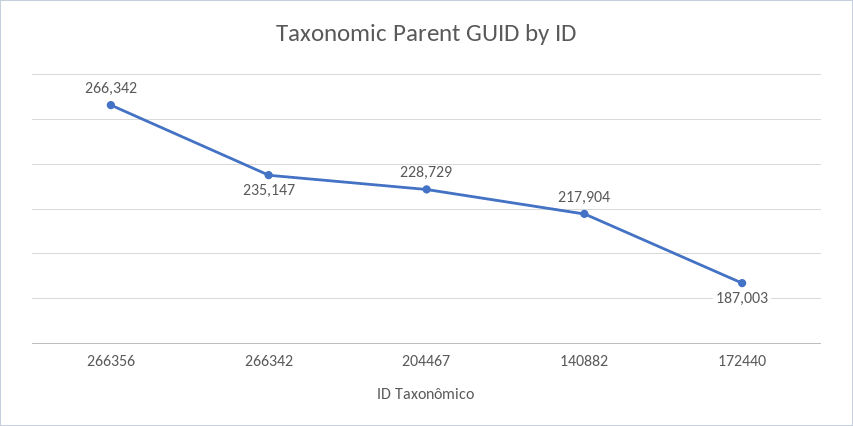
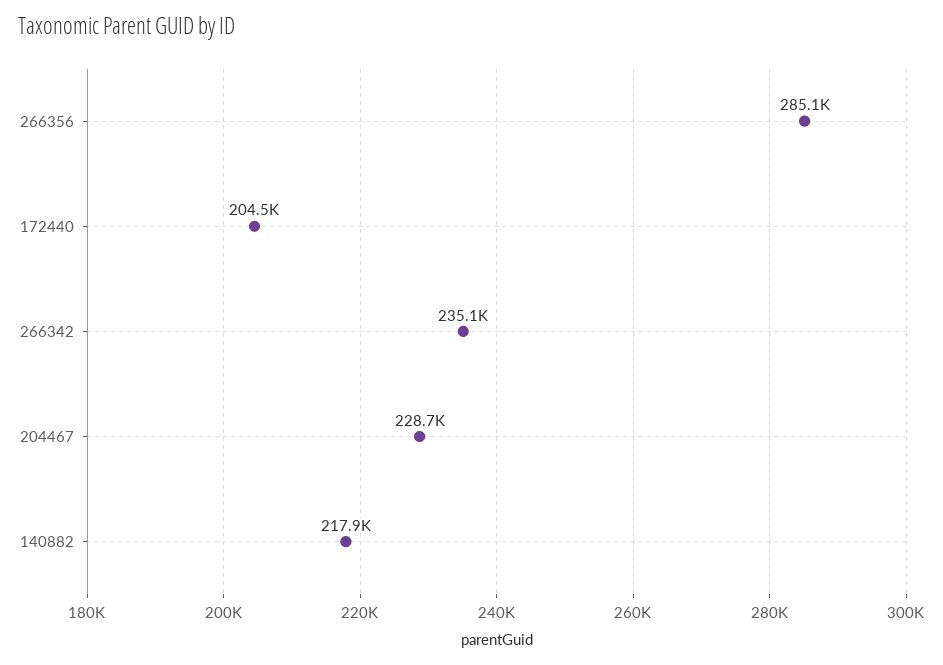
266356: 266342 -> 285100
172440: 187003 -> 204500

